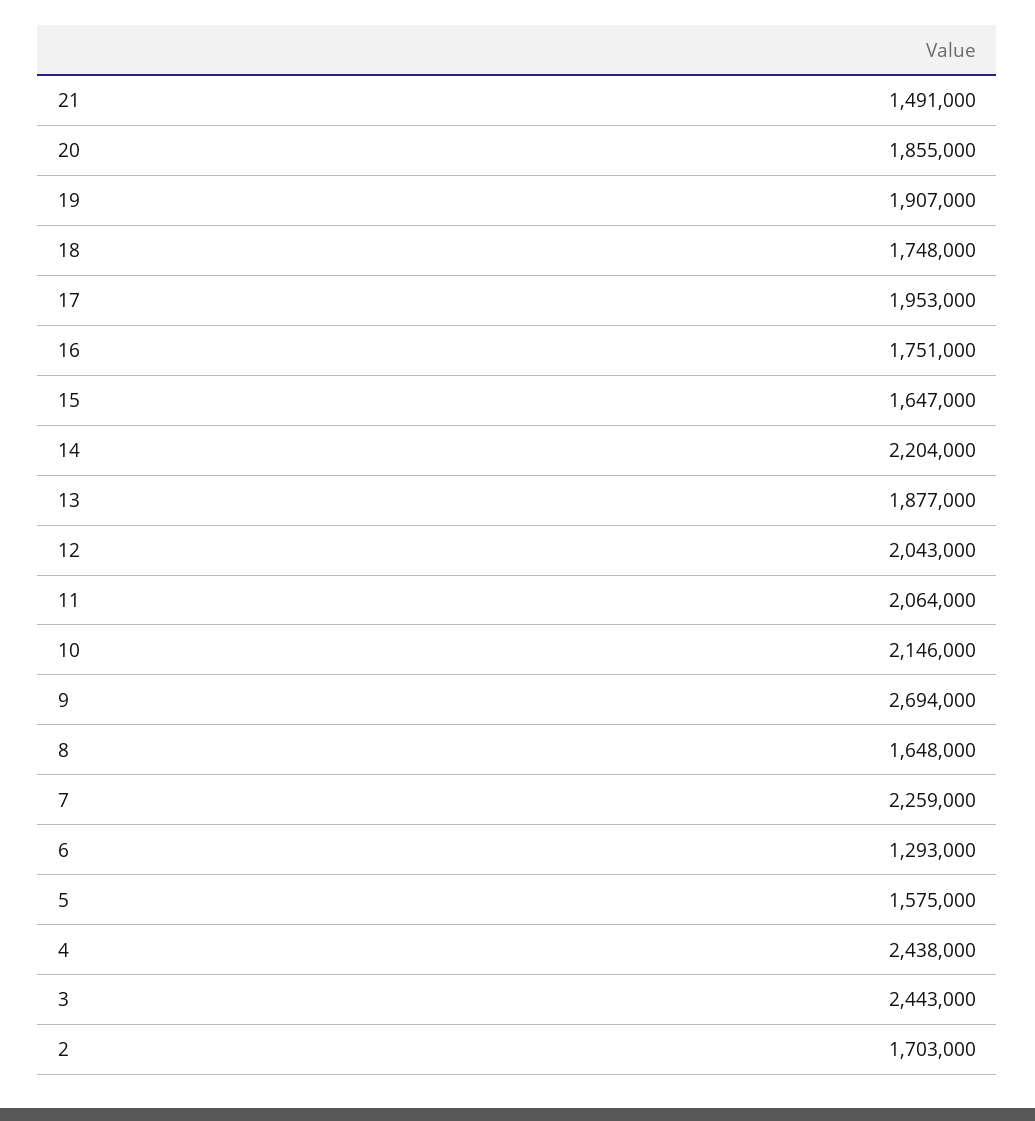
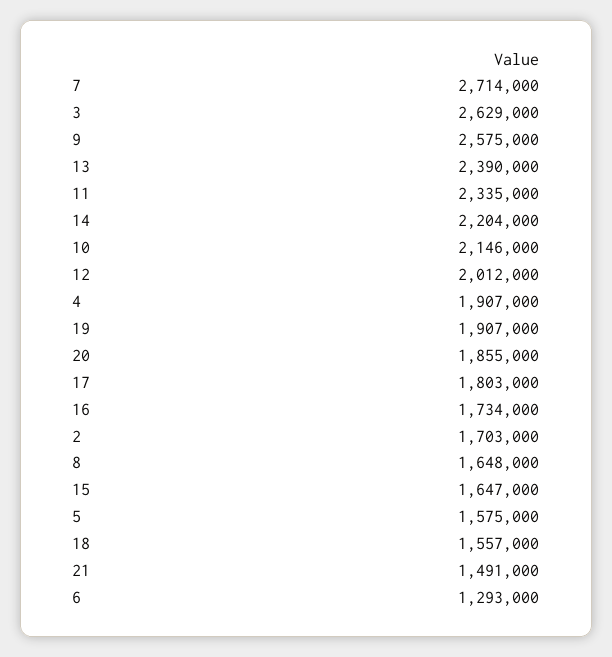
18: 1748000 -> 1557000
17: 1953000 -> 1803000
16: 1751000 -> 1734000
13: 1877000 -> 2390000
12: 2043000 -> 2012000
11: 2064000 -> 2335000
9: 2694000 -> 2575000
7: 2259000 -> 2714000
4: 2438000 -> 1907000
3: 2443000 -> 2629000

